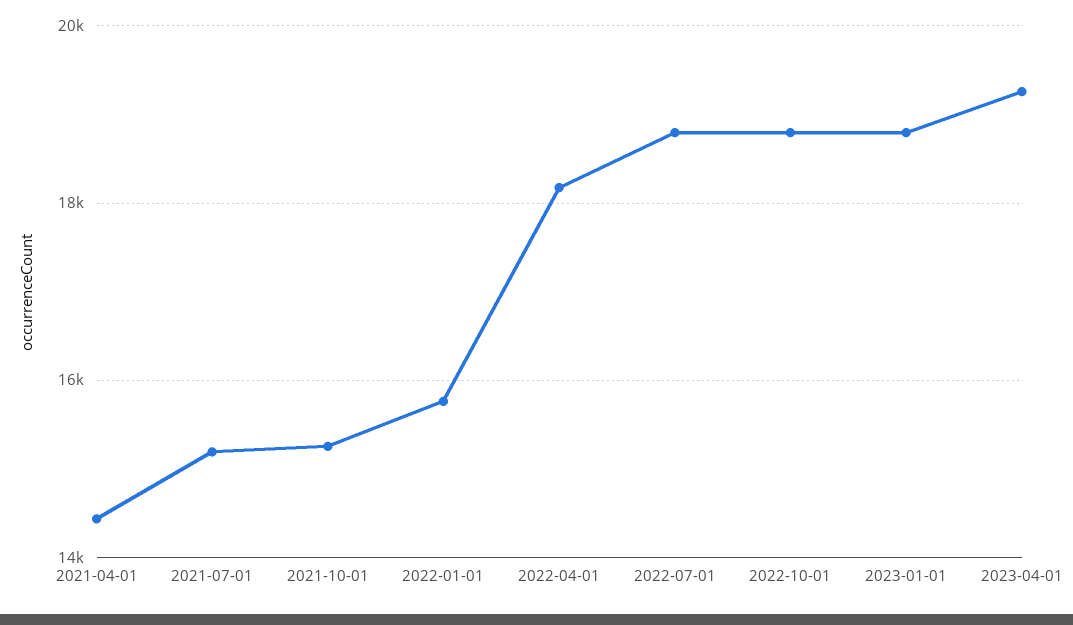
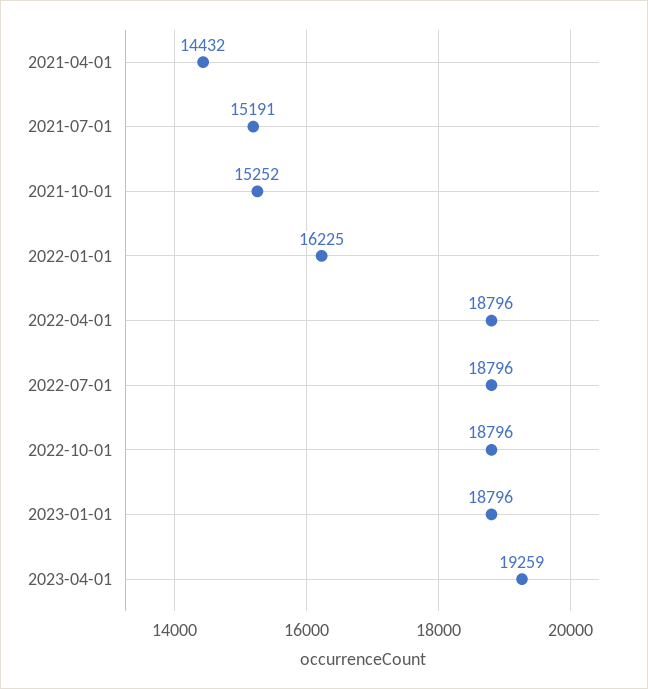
2022-01-01: 15800 -> 16225
2022-04-01: 18200 -> 18796

